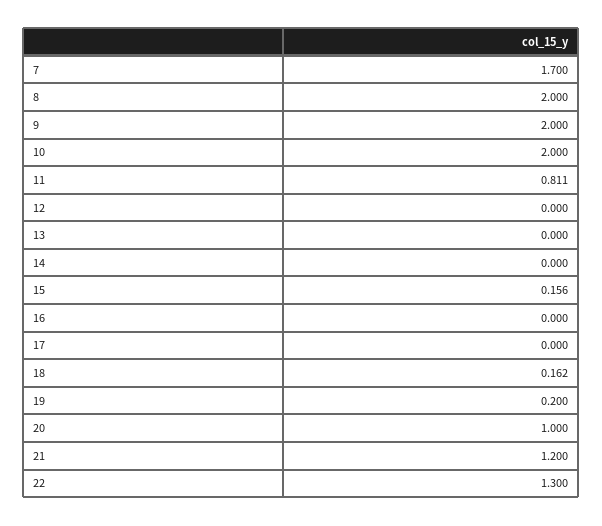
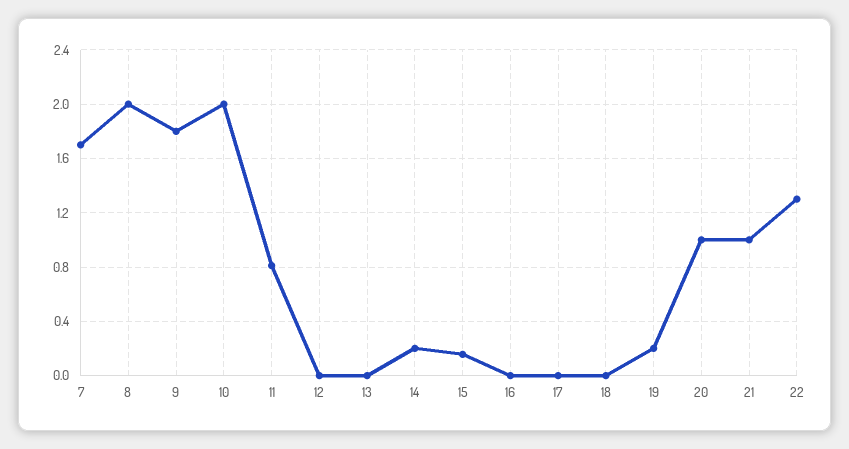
9: 2 -> 1.8
14: 0 -> 0.2
18: 0.162 -> 0
21: 1.2 -> 1

